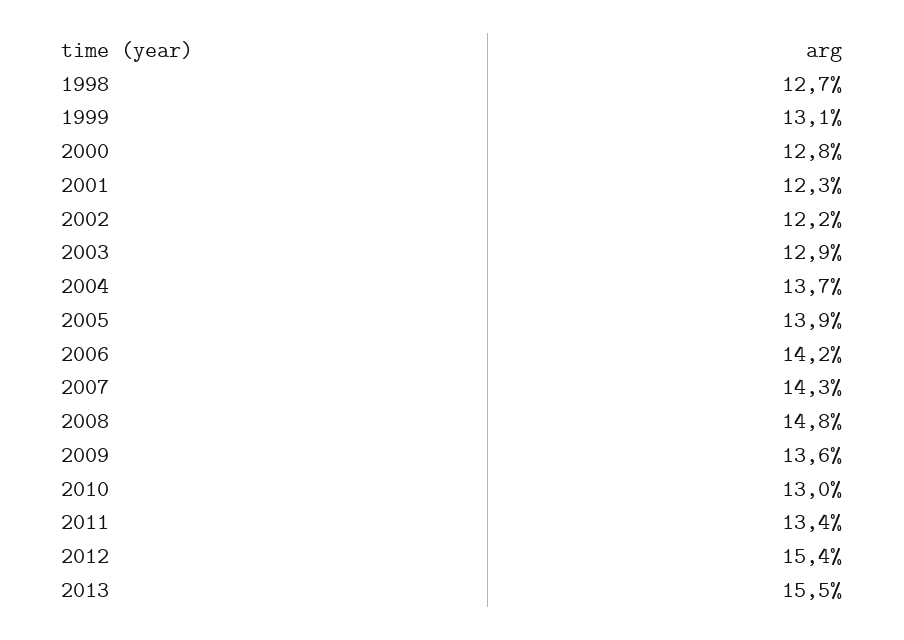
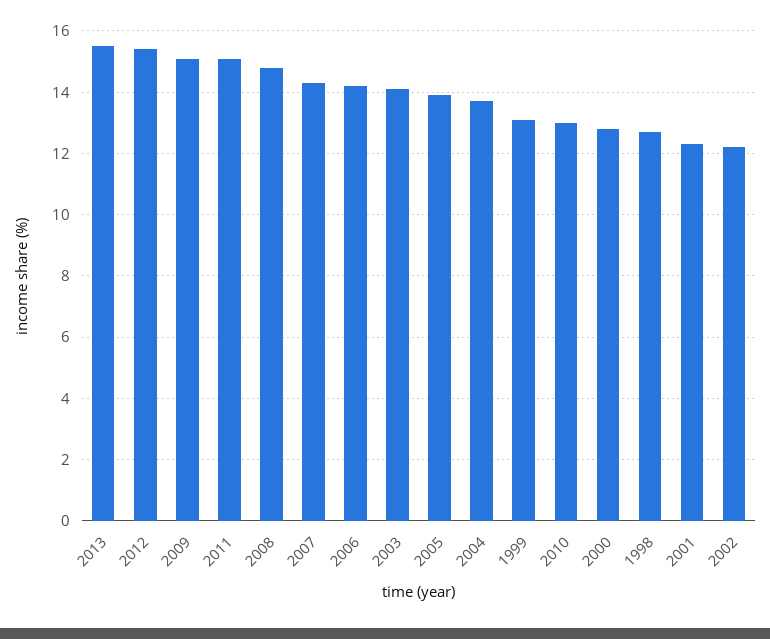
2003: 12.9 -> 14
2009: 13.6 -> 15
2011: 13.4 -> 15

